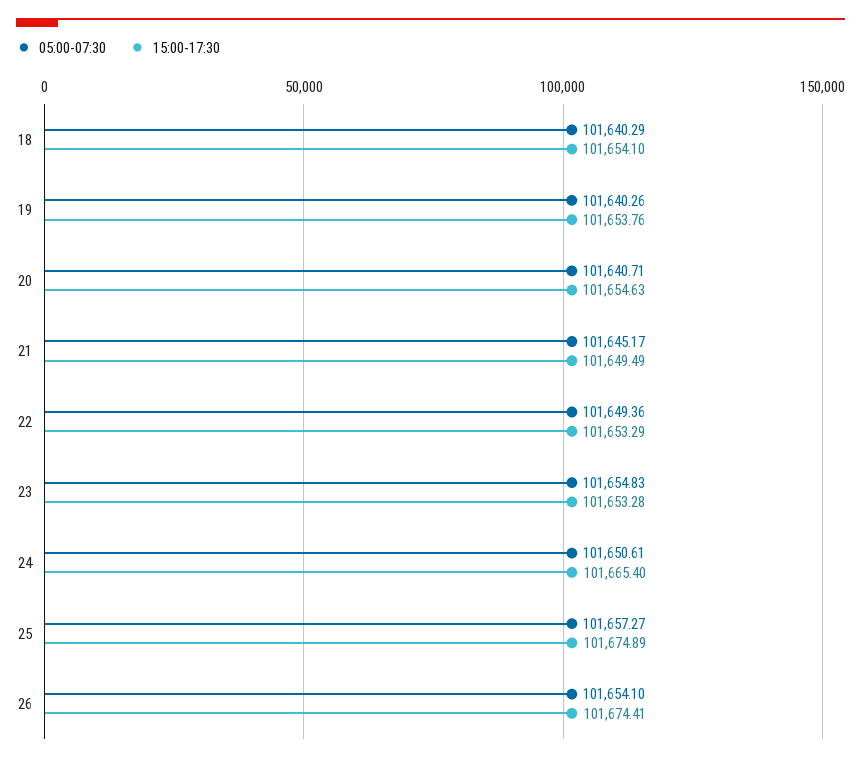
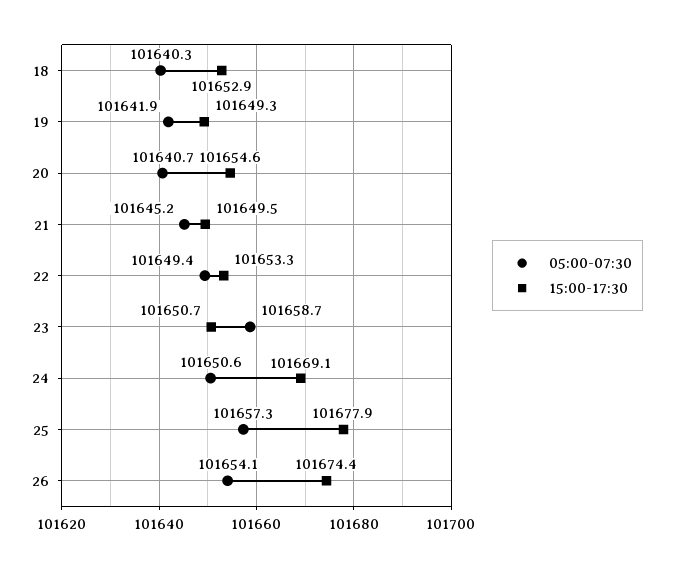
15:00-17:30, 18: 101654.1 -> 101652.9
05:00-07:30, 19: 101640.26 -> 101641.9
15:00-17:30, 19: 101653.76 -> 101649.3
05:00-07:30, 23: 101654.83 -> 101658.7
15:00-17:30, 23: 101653.28 -> 101650.7
15:00-17:30, 24: 101665.4 -> 101669.1
15:00-17:30, 25: 101674.89 -> 101677.9

